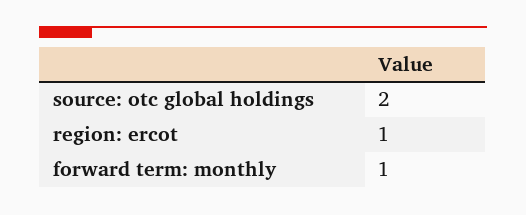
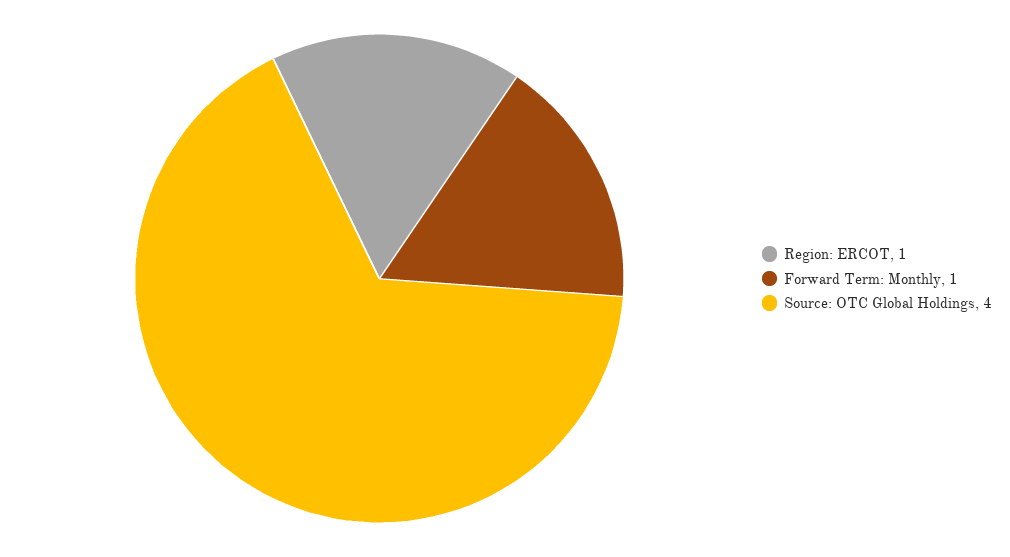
source: otc global holdings: 2 -> 4

